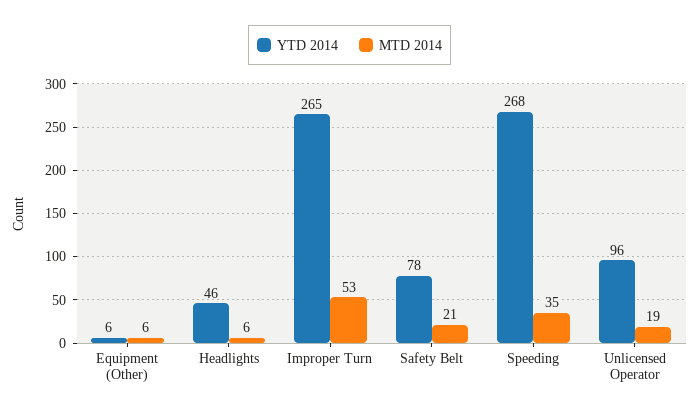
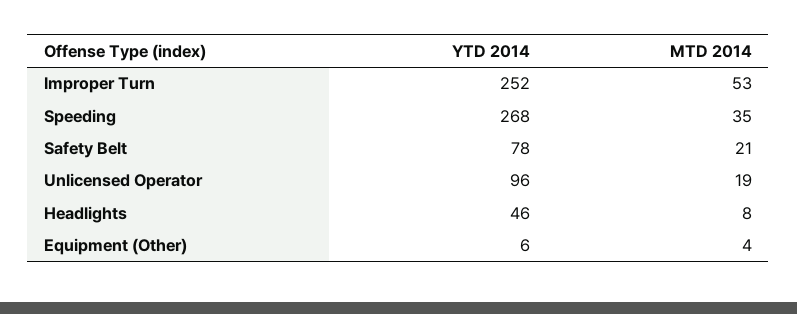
MTD 2014, Equipment (Other): 6 -> 4
MTD 2014, Headlights: 6 -> 8
YTD 2014, Improper Turn: 265 -> 252

